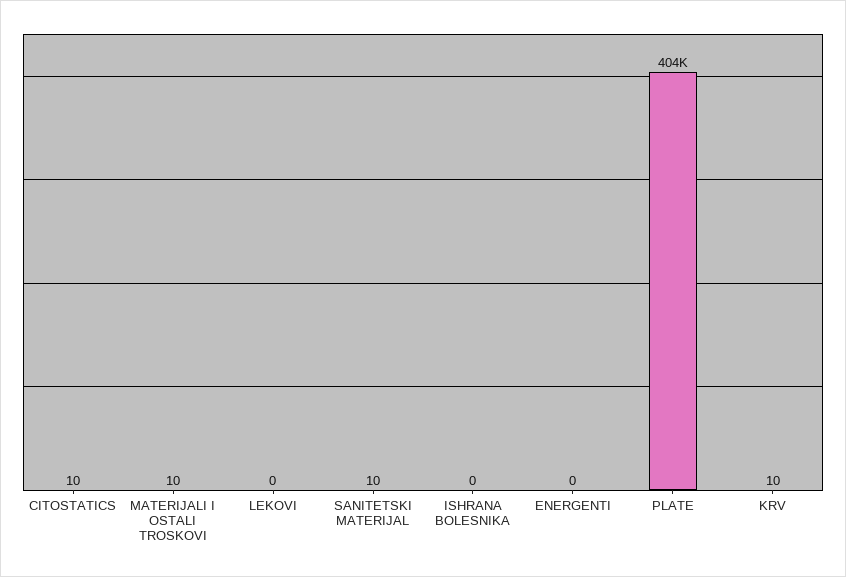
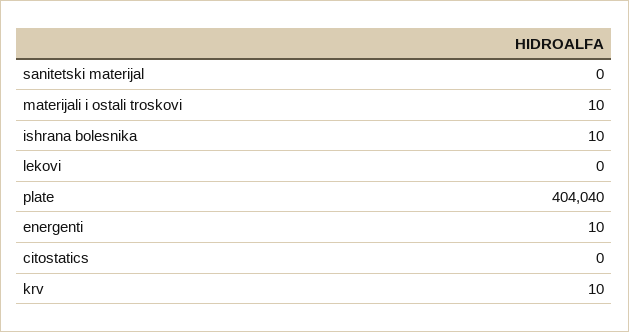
CITOSTATICS: 10 -> 0
SANITETSKI MATERIJAL: 10 -> 0
ISHRANA BOLESNIKA: 0 -> 10
ENERGENTI: 0 -> 10

